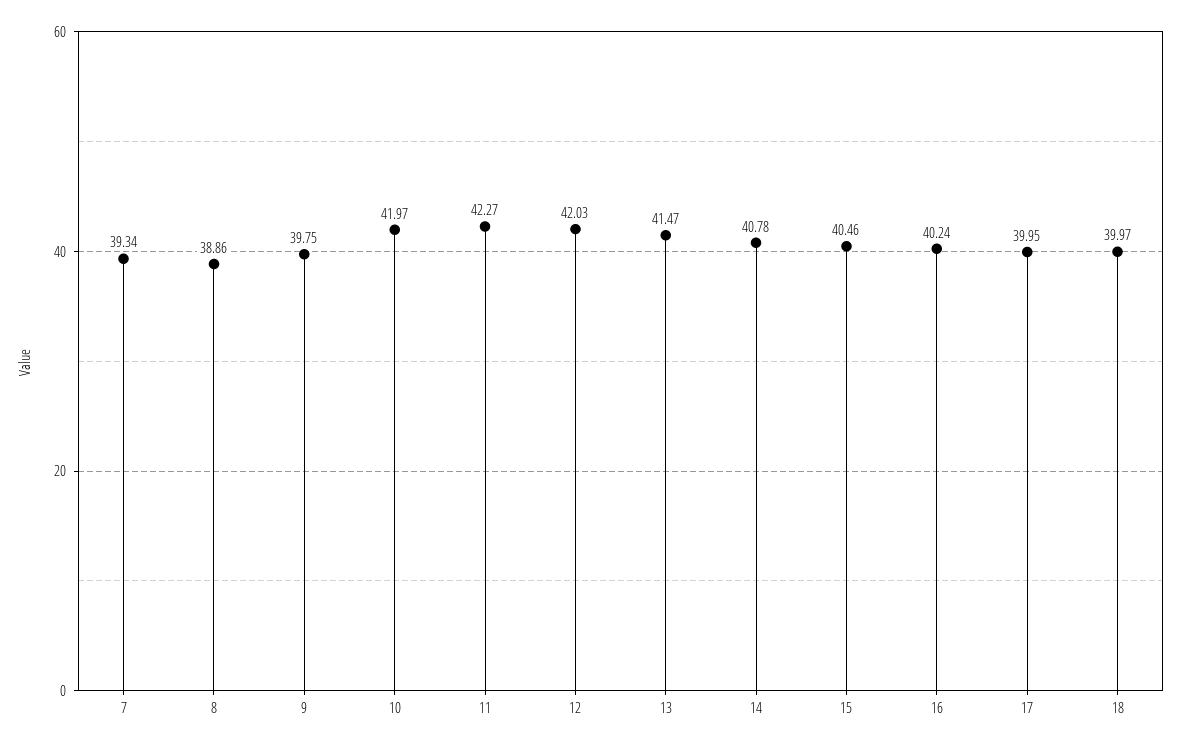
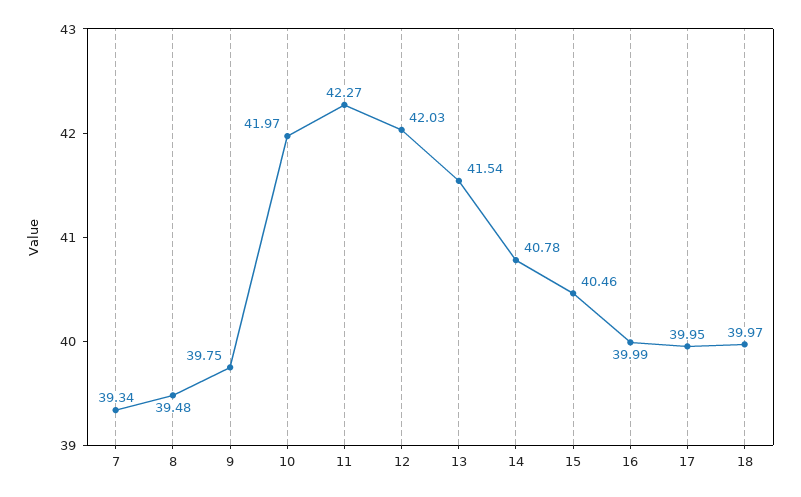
8: 38.86 -> 39.48
13: 41.47 -> 41.54
16: 40.24 -> 39.99

